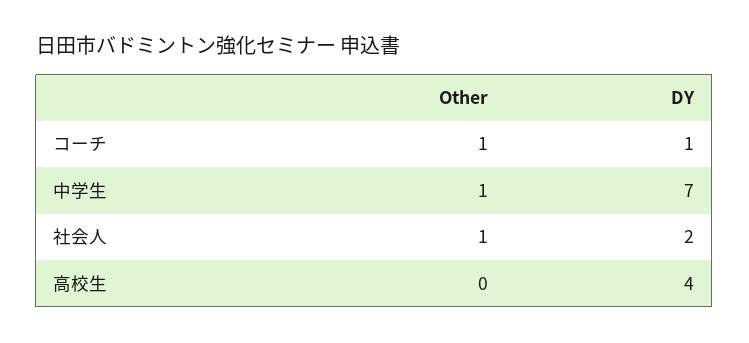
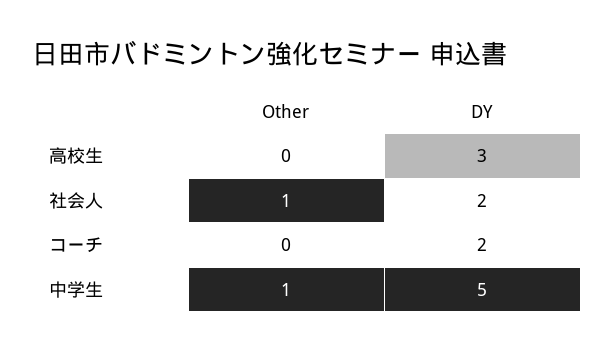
Other, コーチ: 1 -> 0
DY, コーチ: 1 -> 2
DY, 中学生: 7 -> 5
DY, 高校生: 4 -> 3

